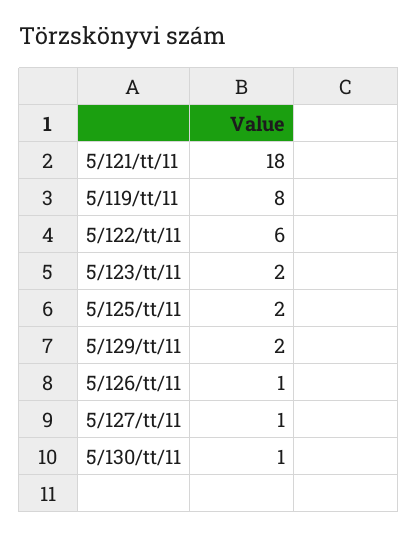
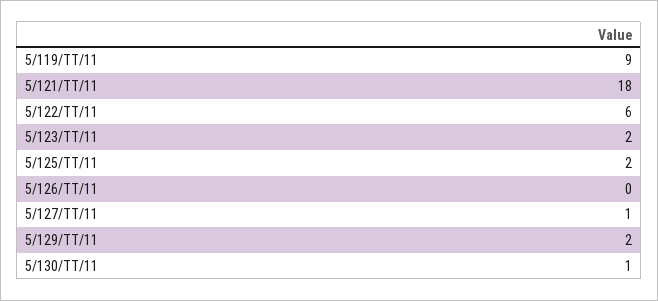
5/119/tt/11: 8 -> 9
5/126/tt/11: 1 -> 0

